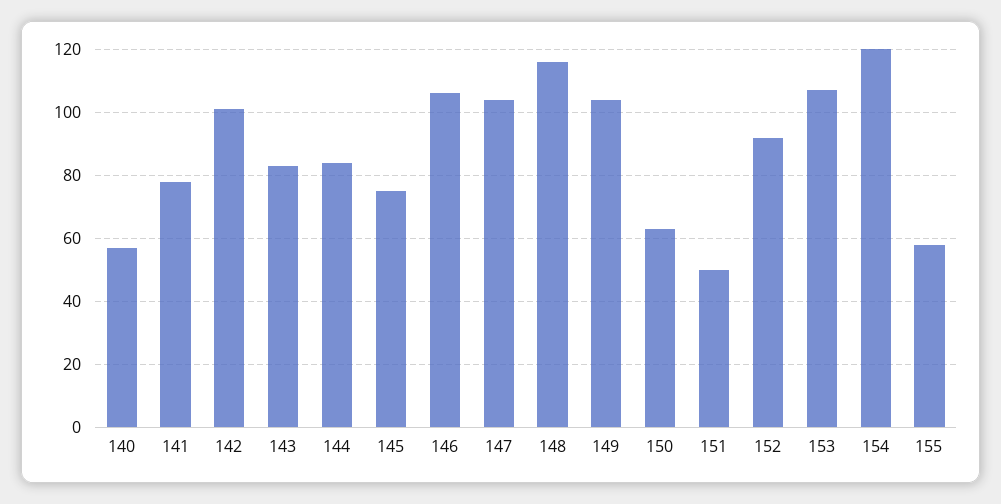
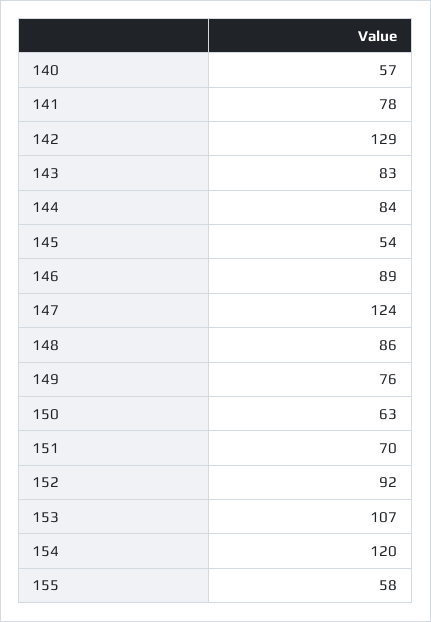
142: 100 -> 129
145: 75 -> 54
146: 105 -> 89
147: 105 -> 124
148: 115 -> 86
149: 105 -> 76
151: 50 -> 70

